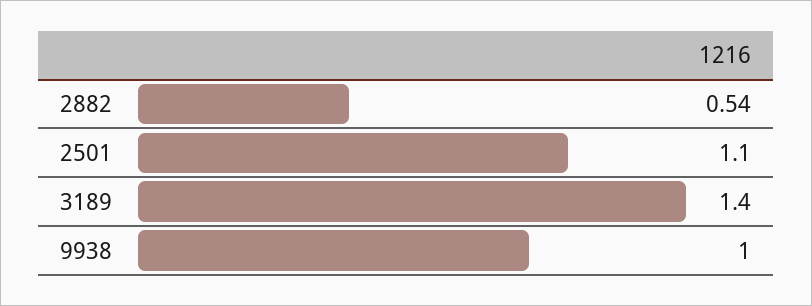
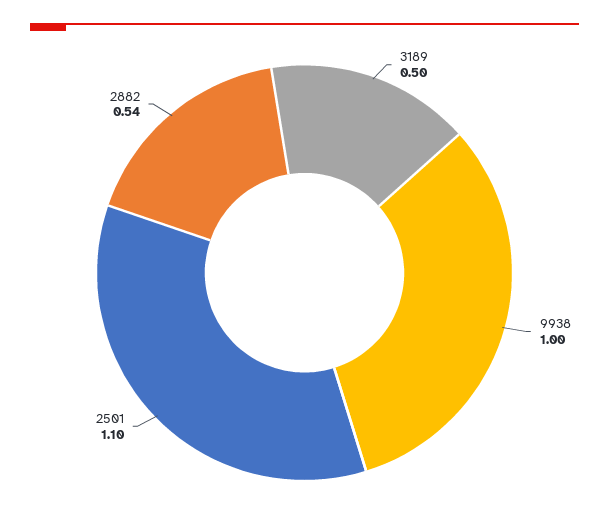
3189: 1.4 -> 0.5

